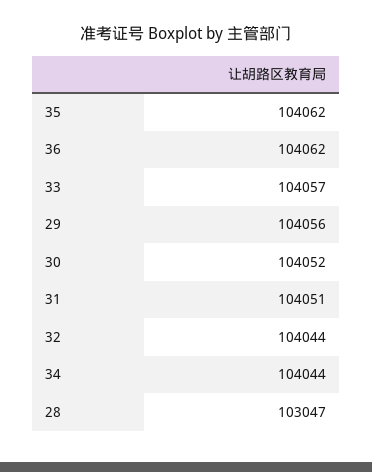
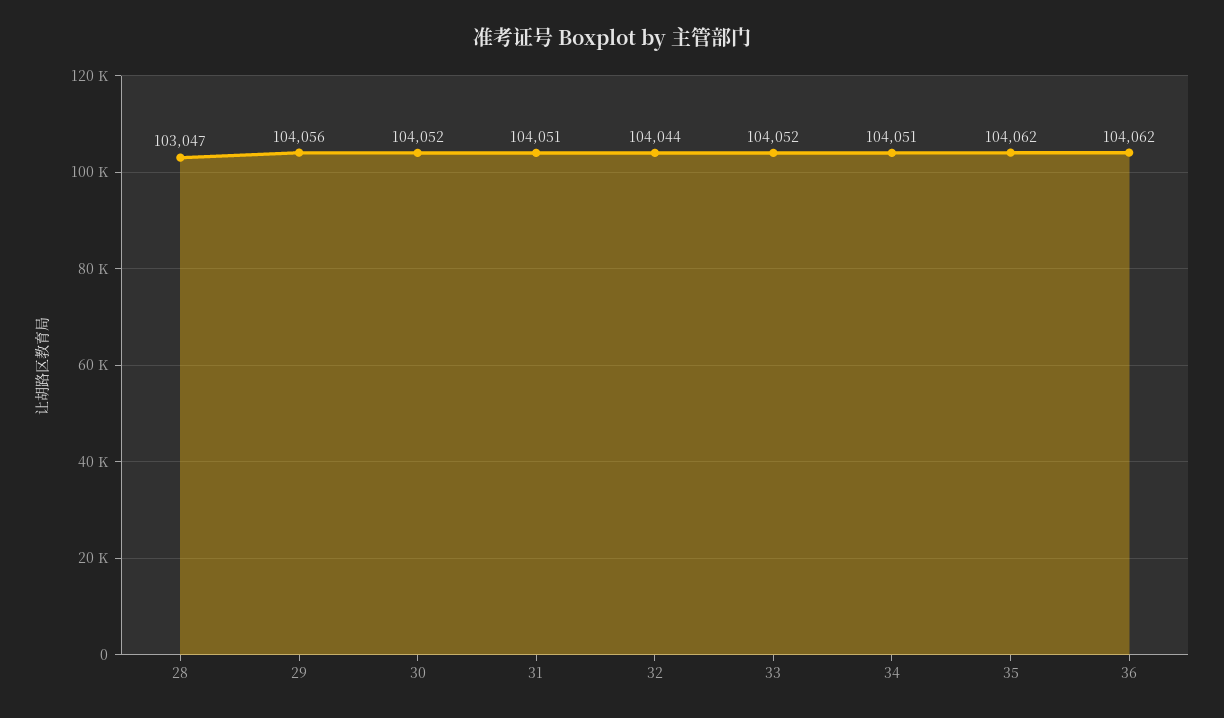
33: 104057 -> 104052
34: 104044 -> 104051

